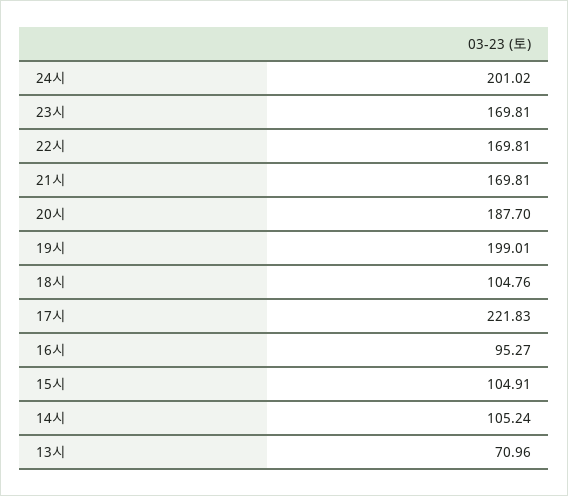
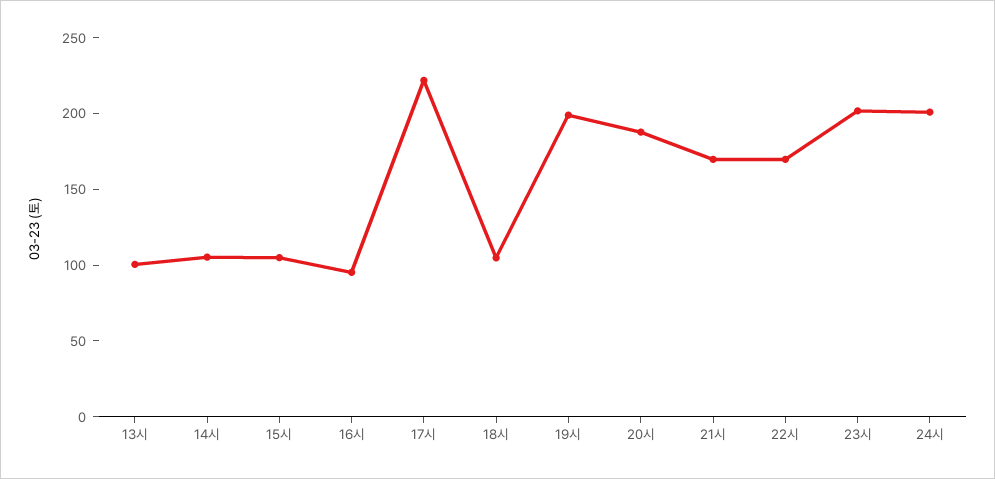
23시: 169.81 -> 200
13시: 70.96 -> 100

